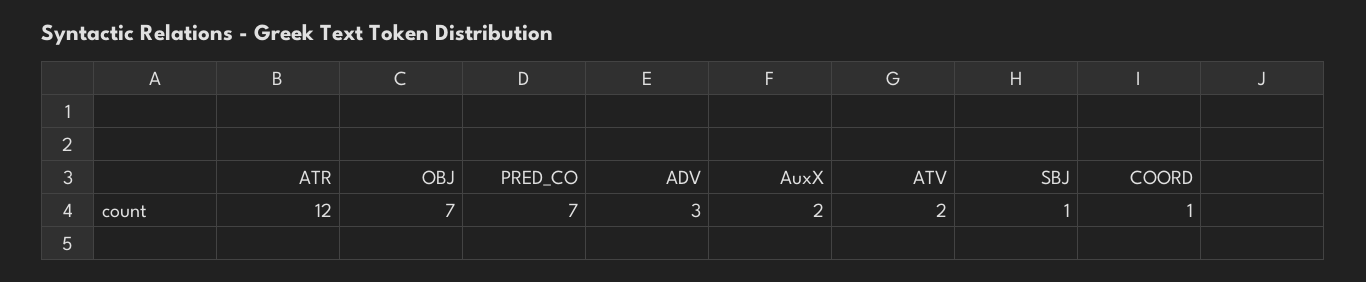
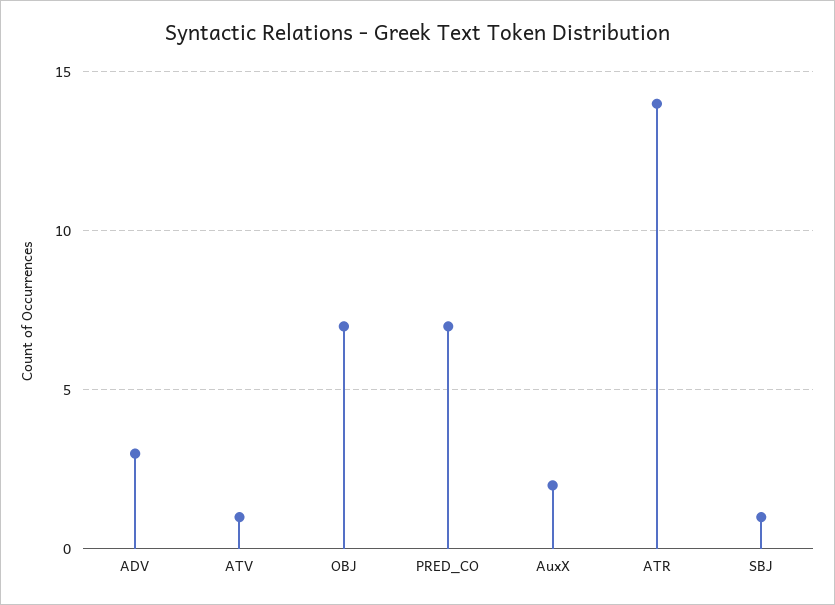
ATR: 12 -> 14
ATV: 2 -> 1
COORD: 1 -> none

